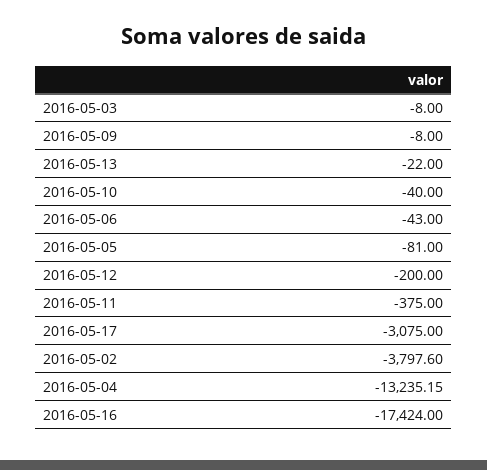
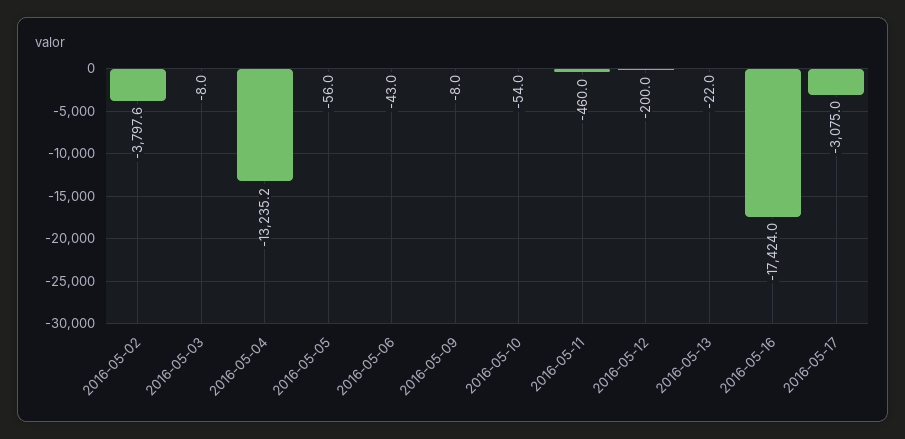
2016-05-10: -40 -> -54
2016-05-05: -81 -> -56
2016-05-11: -375 -> -460

